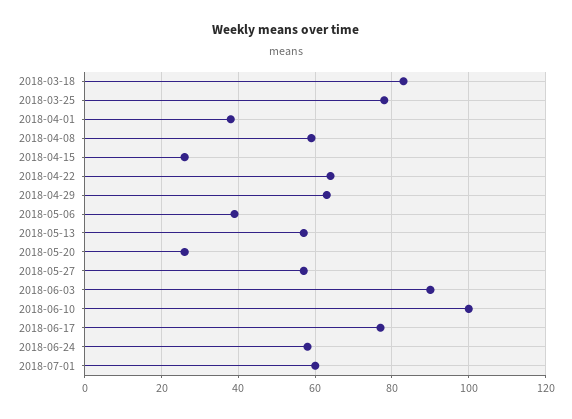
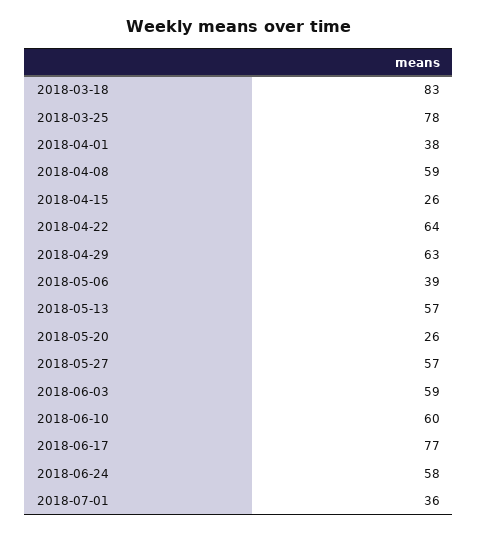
2018-06-03: 90 -> 59
2018-06-10: 100 -> 60
2018-07-01: 60 -> 36

